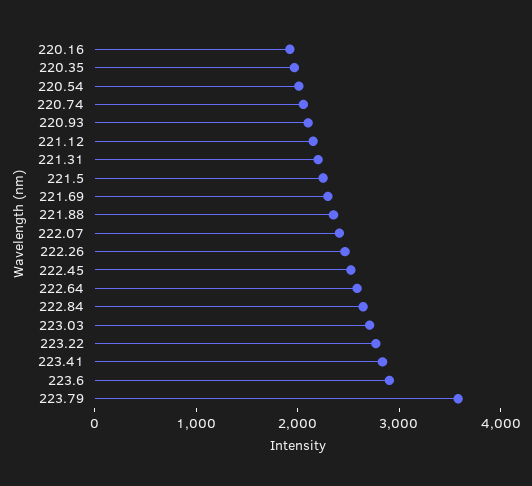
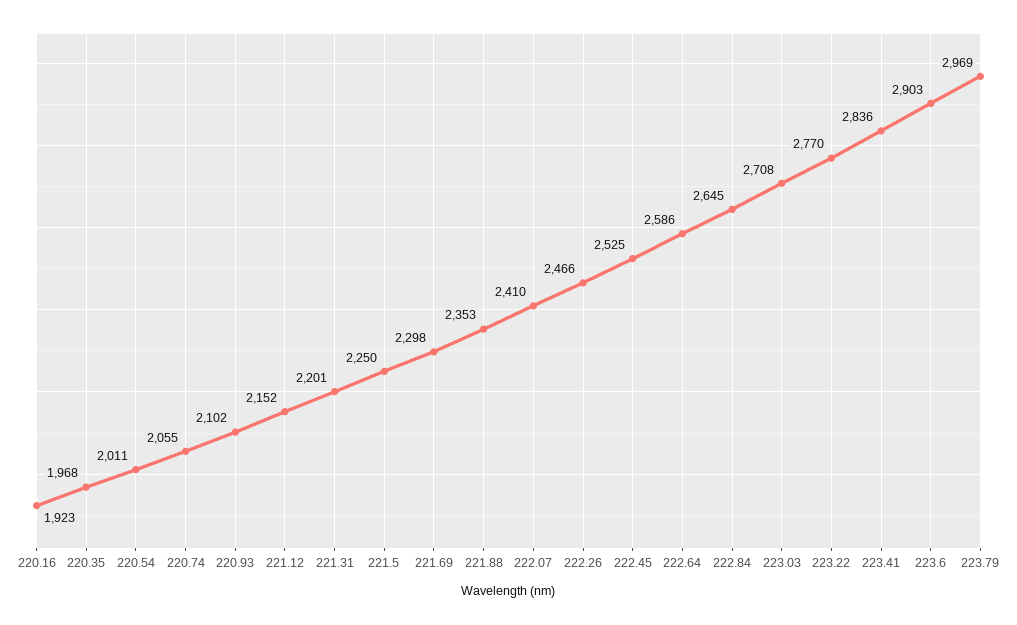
223.79: 3600 -> 2969

